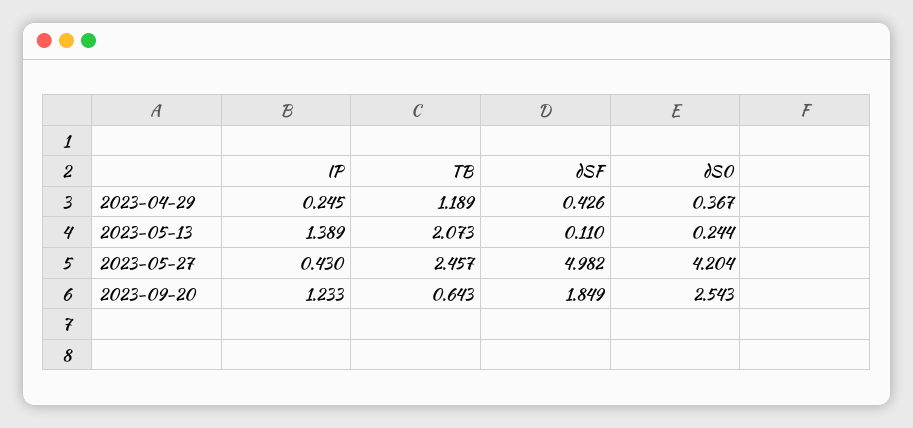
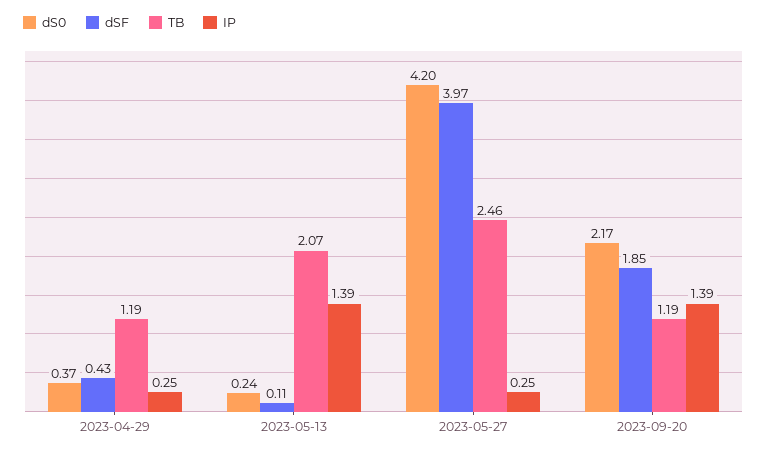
IP, 2023-05-27: 0.43 -> 0.25
dSF, 2023-05-27: 4.982 -> 3.97
IP, 2023-09-20: 1.233 -> 1.39
TB, 2023-09-20: 0.643 -> 1.19
dS0, 2023-09-20: 2.543 -> 2.17

